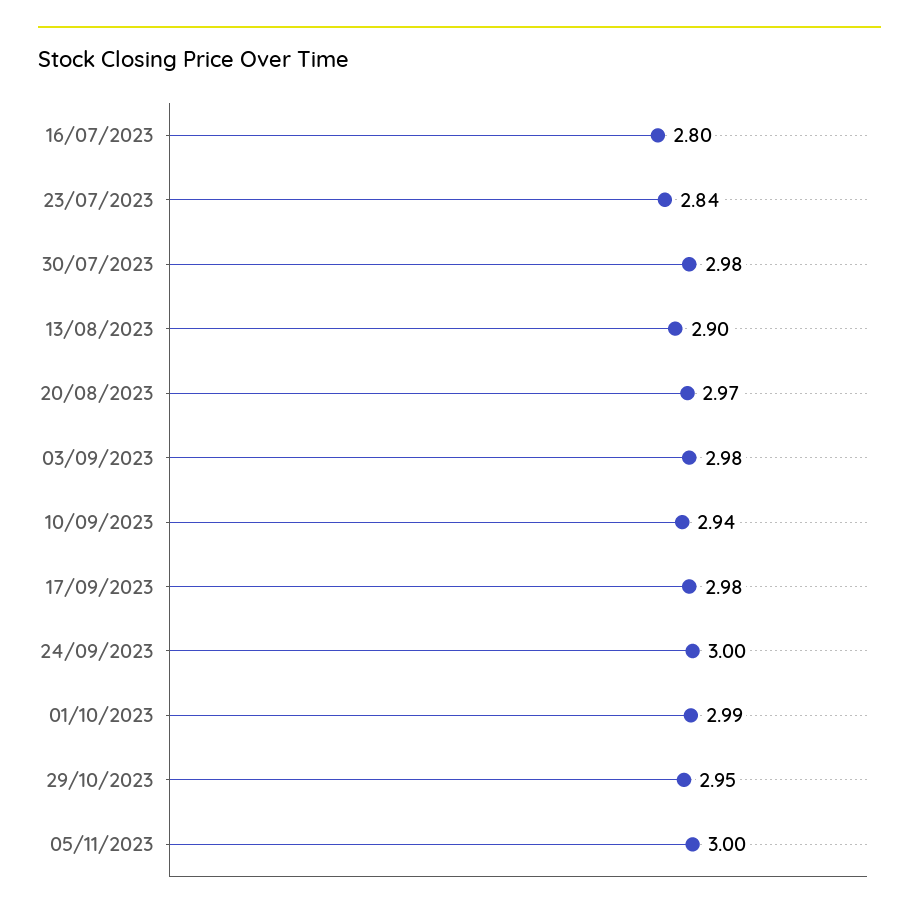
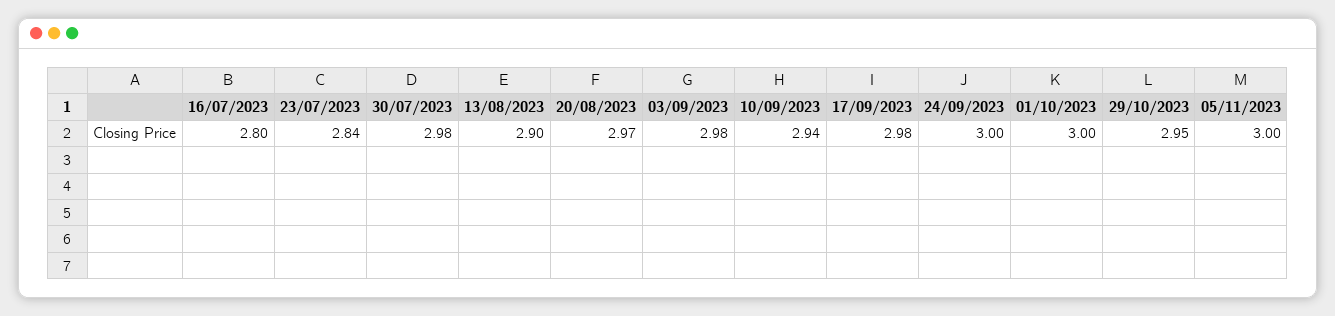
01/10/2023: 2.99 -> 3

